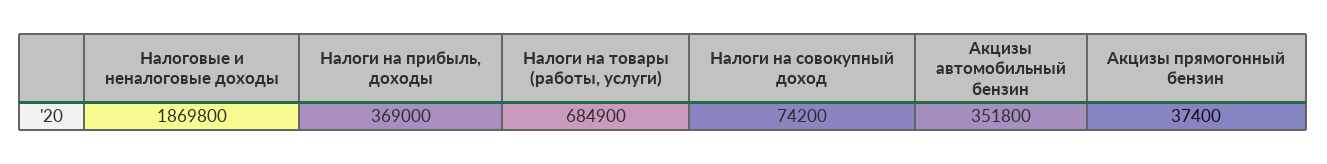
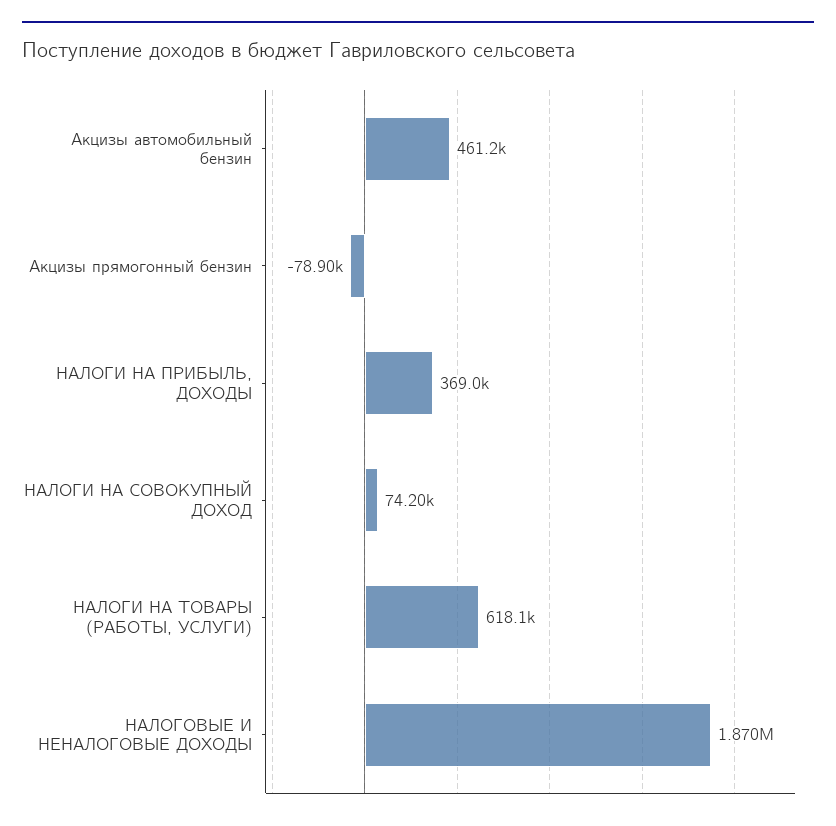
Налоги на товары (работы, услуги): 684900 -> 618100
Акцизы автомобильный бензин: 351800 -> 461200
Акцизы прямогонный бензин: 37400 -> -78900

